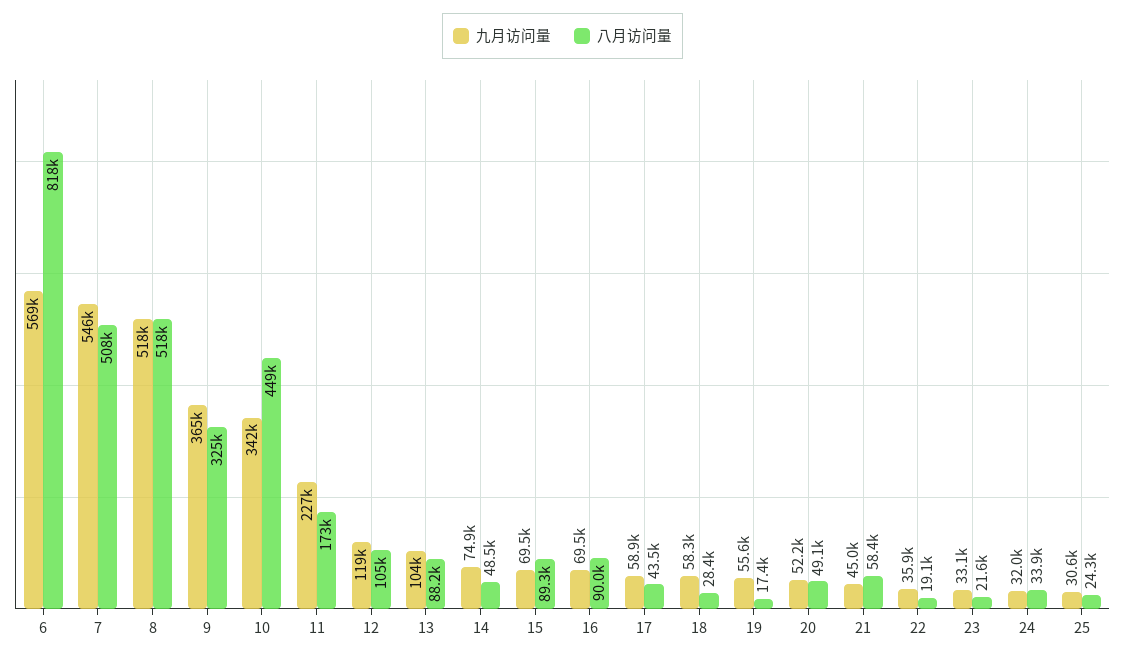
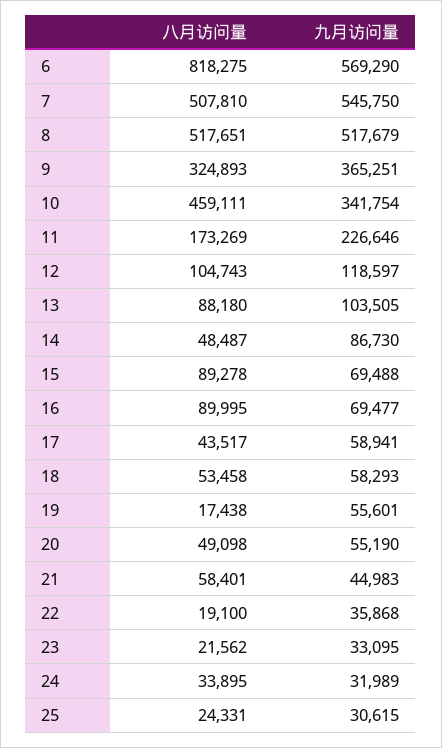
八月访问量, 10: 449000 -> 459111
九月访问量, 14: 74900 -> 86730
八月访问量, 18: 28400 -> 53458
九月访问量, 20: 52200 -> 55190

